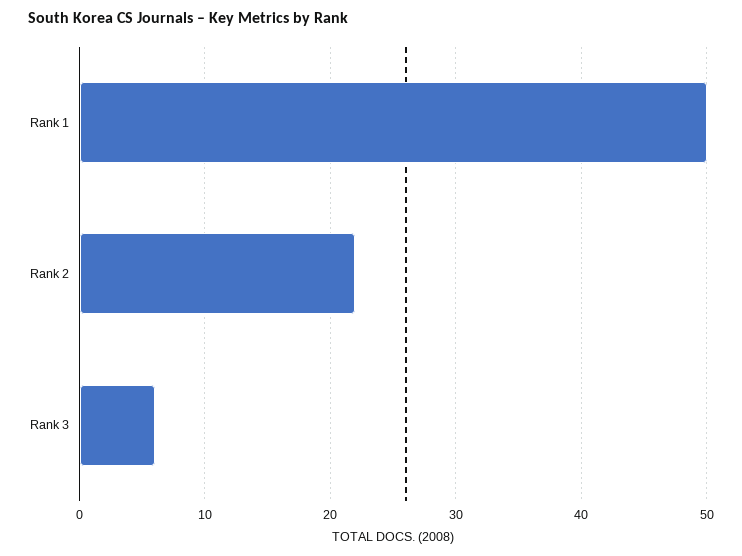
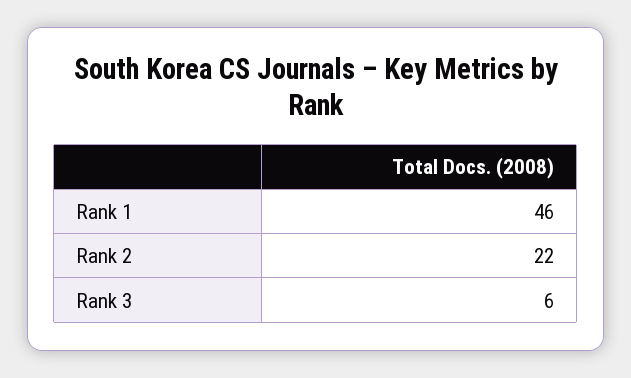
Rank 1: 50 -> 46

